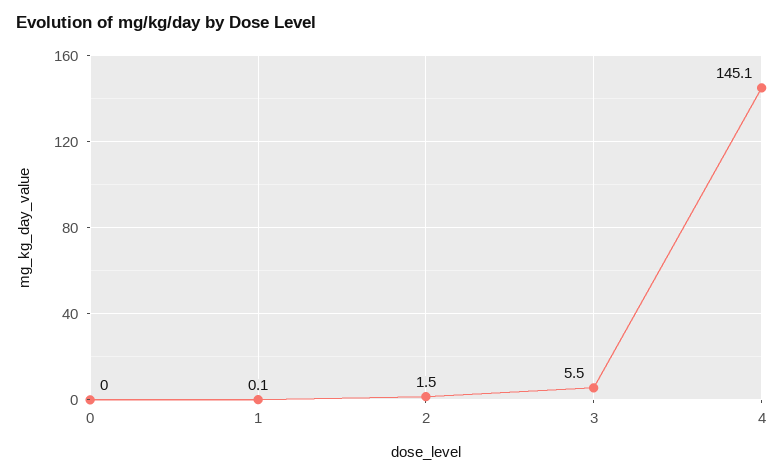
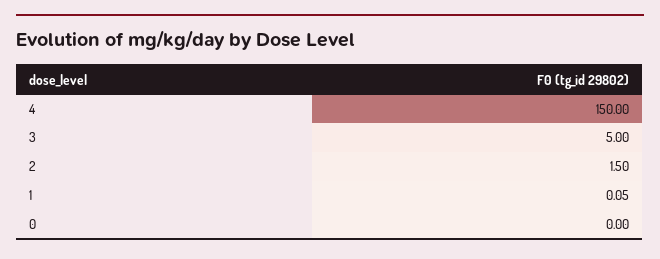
3: 5.5 -> 5
4: 145.1 -> 150

